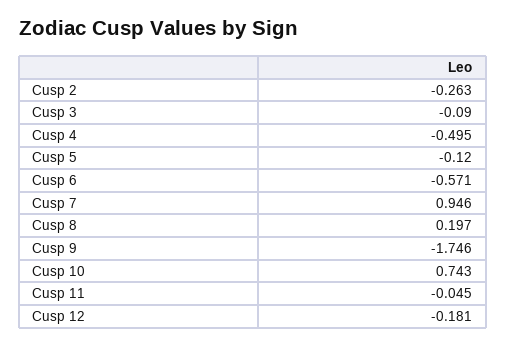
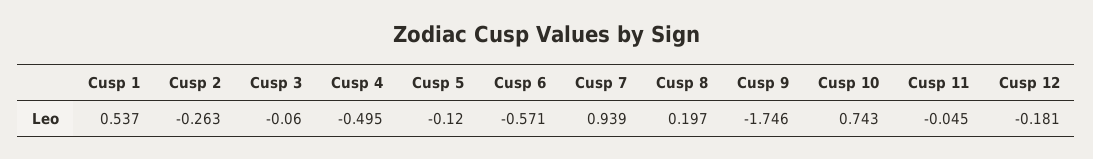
Cusp 3: -0.09 -> -0.06
Cusp 7: 0.946 -> 0.939
Cusp 1: none -> 0.537

